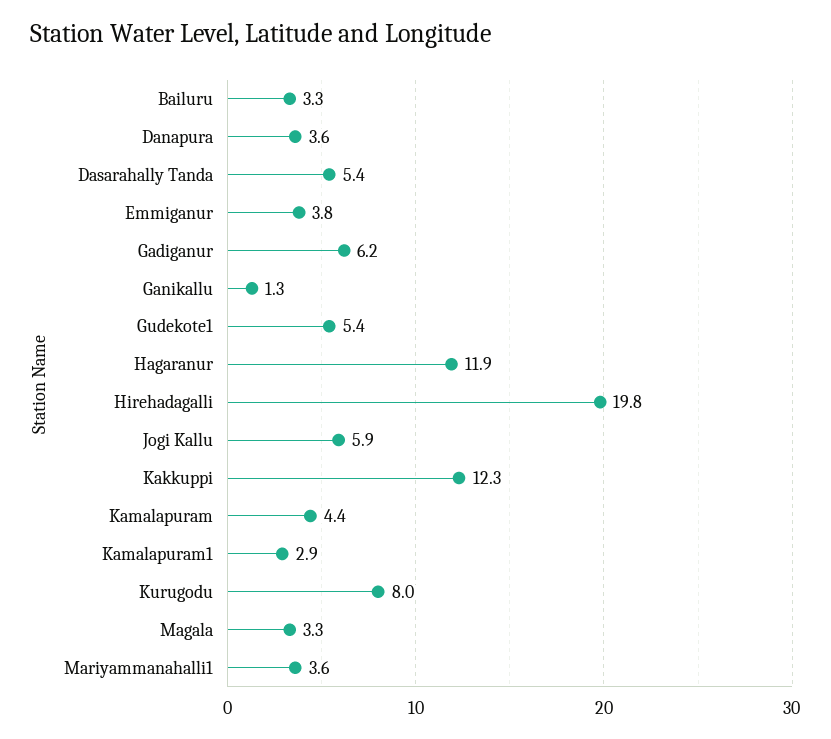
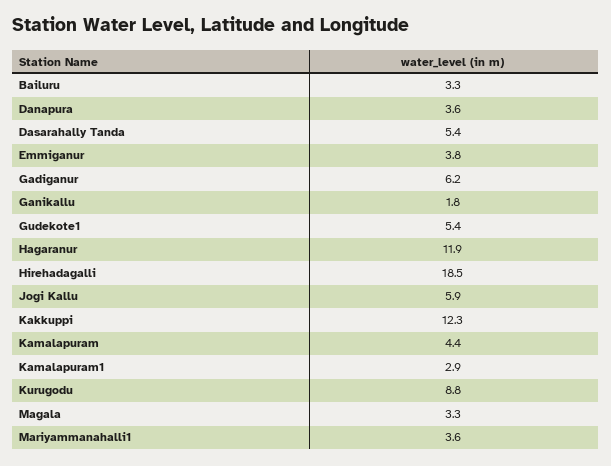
Ganikallu: 1.3 -> 1.8
Hirehadagalli: 19.8 -> 18.5
Kurugodu: 8 -> 8.8

